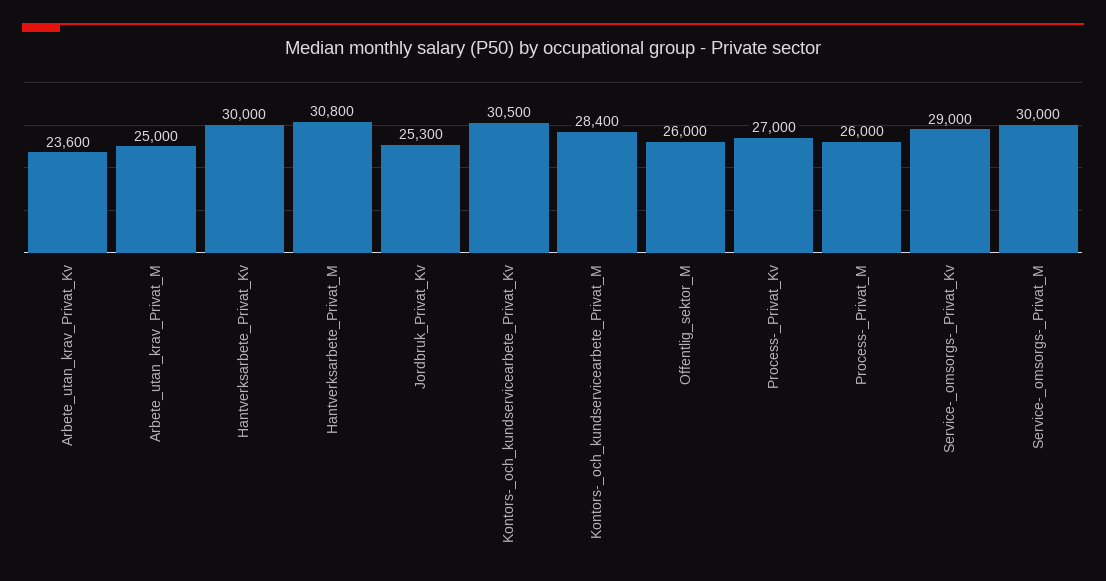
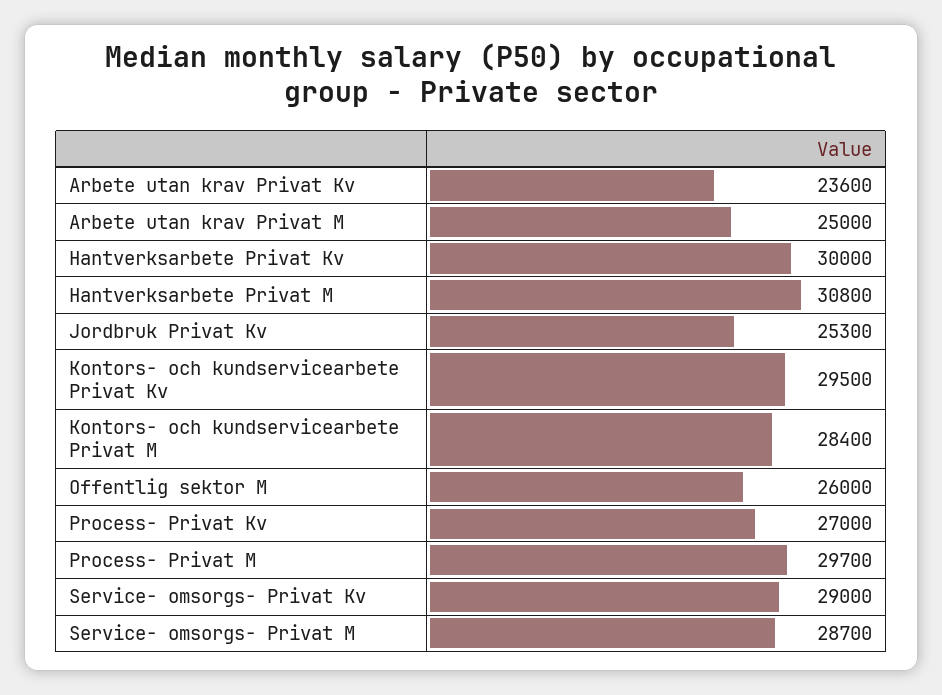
Kontors-_och_kundservicearbete_Privat_Kv: 30500 -> 29500
Process-_Privat_M: 26000 -> 29700
Service-_omsorgs-_Privat_M: 30000 -> 28700

